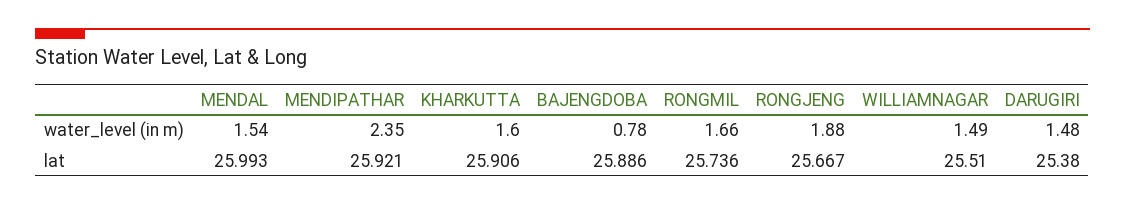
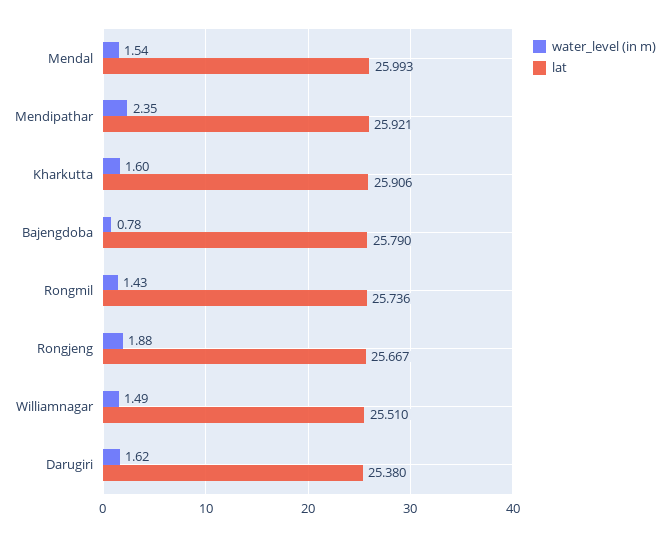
water_level (in m), RONGMIL: 1.66 -> 1.43
water_level (in m), DARUGIRI: 1.48 -> 1.62
lat, BAJENGDOBA: 25.886 -> 25.79

